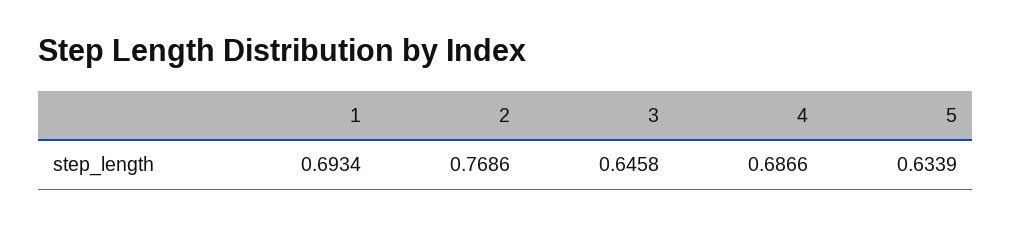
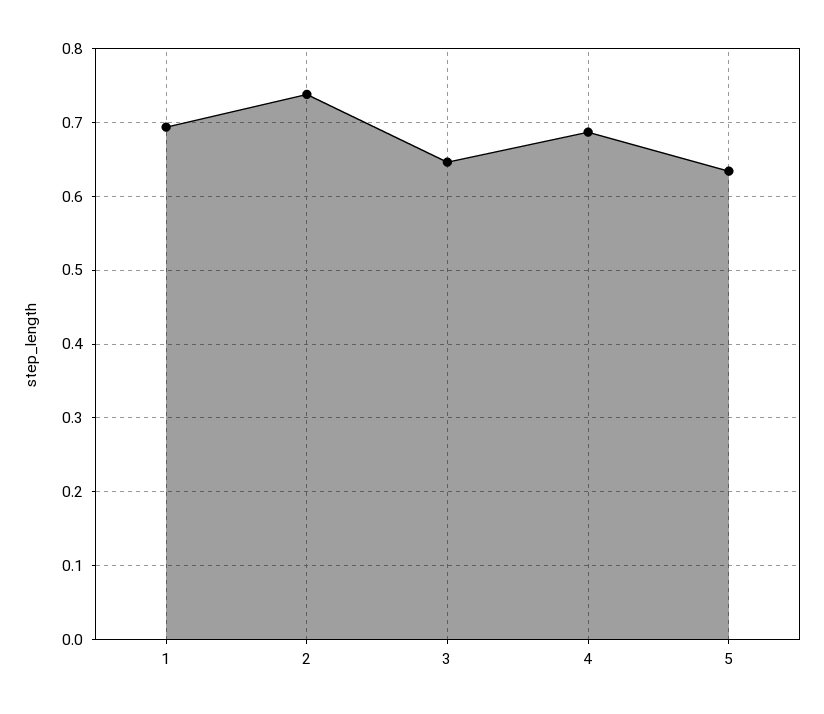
2: 0.7686 -> 0.74

